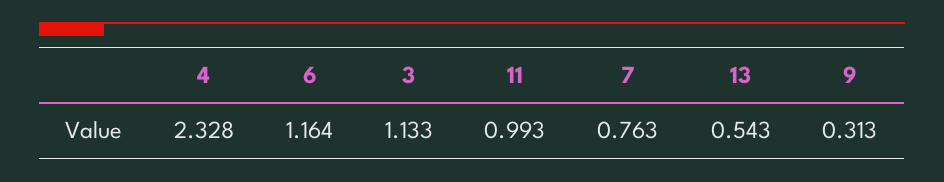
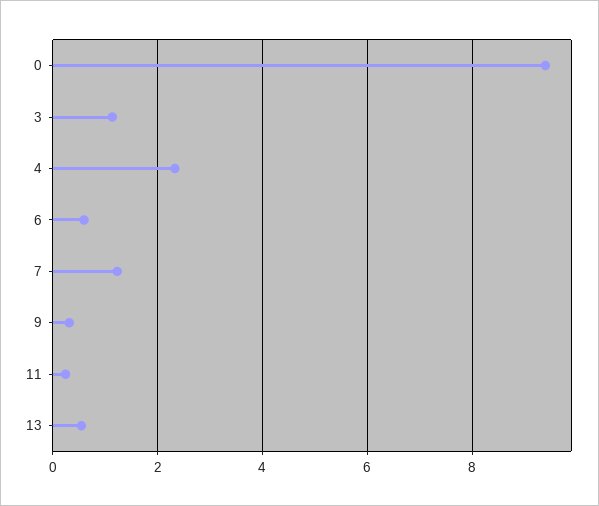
6: 1.164 -> 0.6
11: 0.993 -> 0.2
7: 0.763 -> 1.2
0: none -> 9.4

